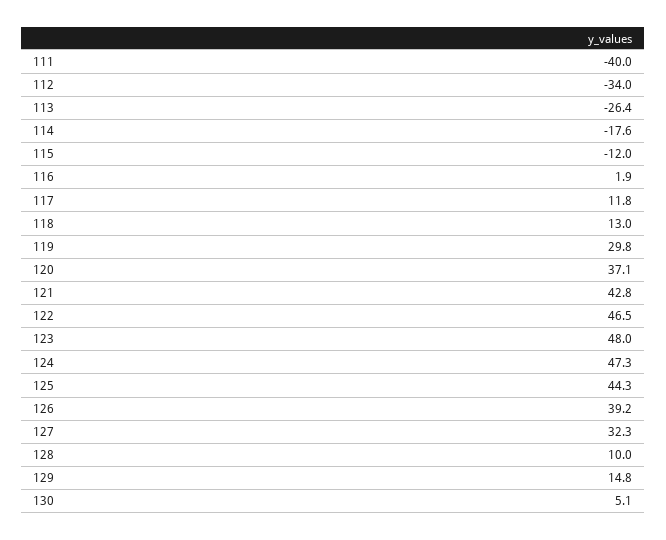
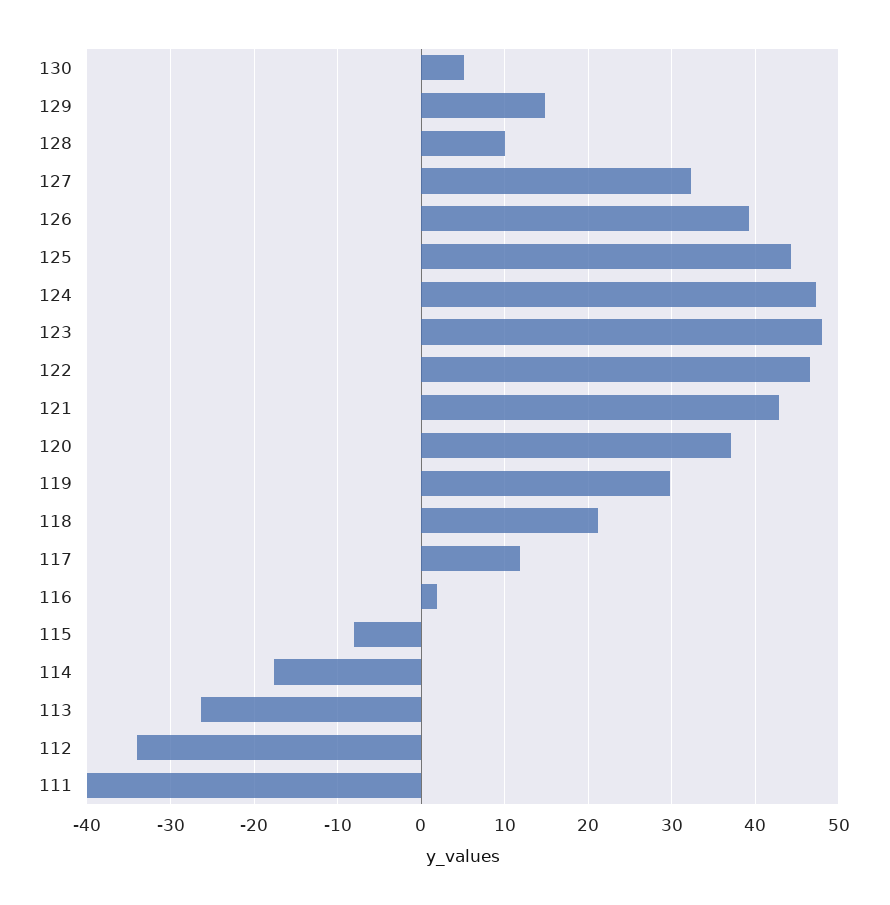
115: -12 -> -8
118: 13 -> 21

